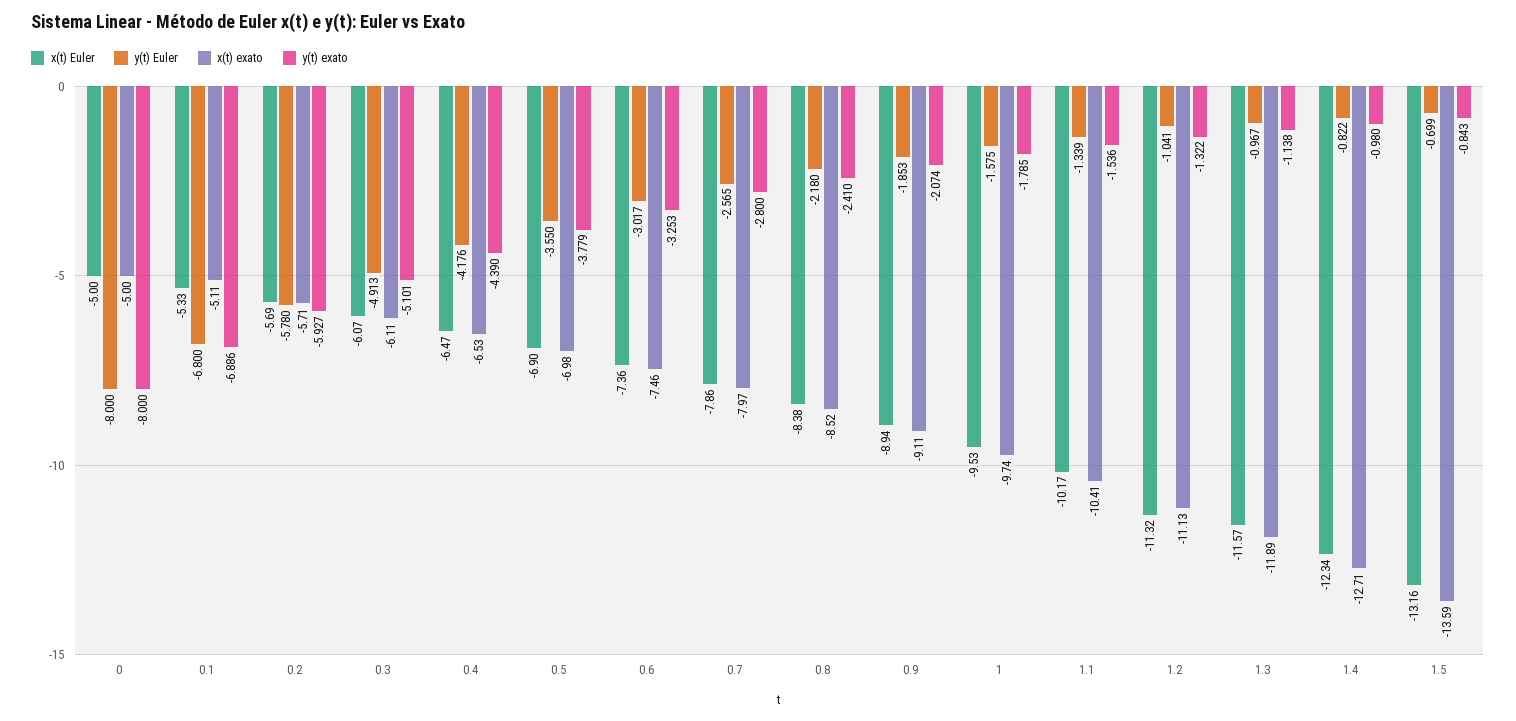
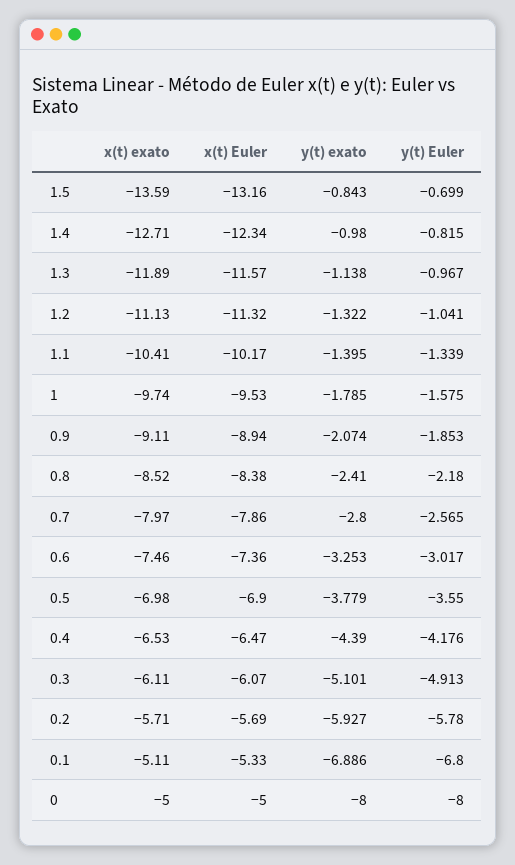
y(t) exato, 1.1: -1.536 -> -1.395
y(t) Euler, 1.4: -0.822 -> -0.815

